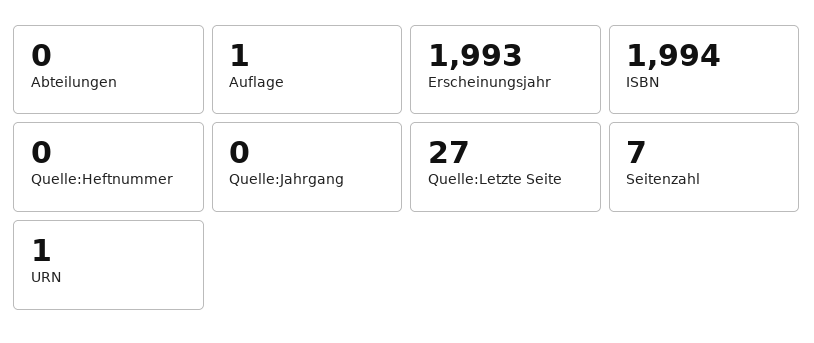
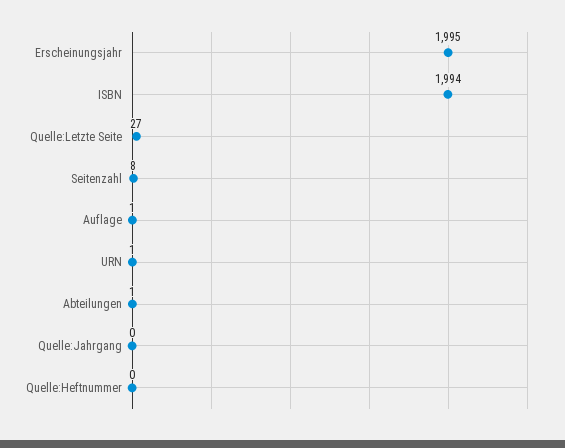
Abteilungen: 0 -> 1
Erscheinungsjahr: 1993 -> 1995
Seitenzahl: 7 -> 8

